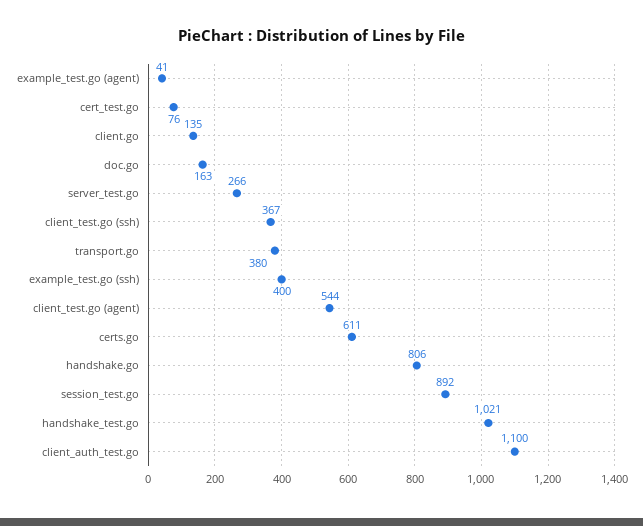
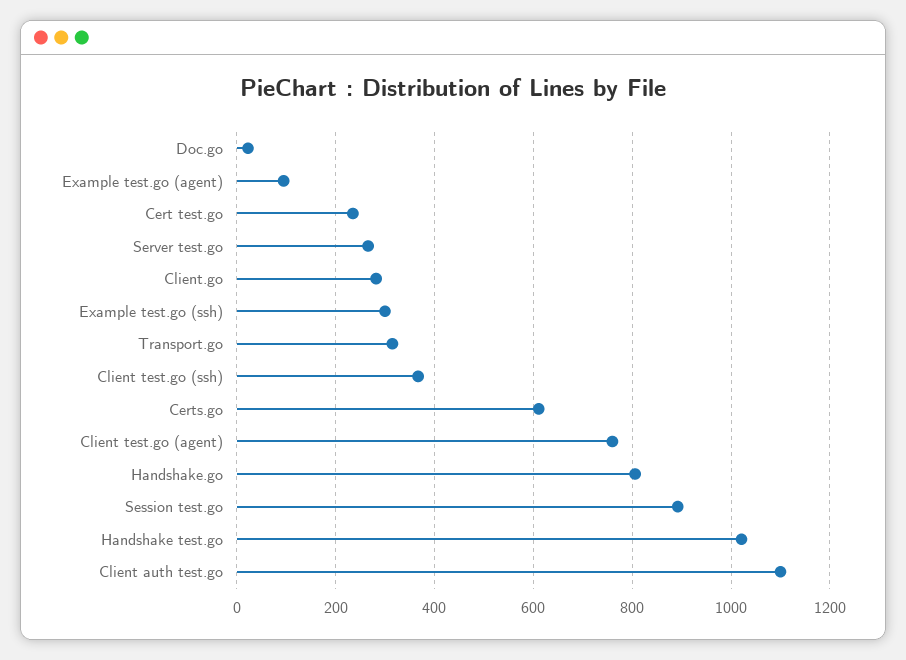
example_test.go (agent): 41 -> 100
cert_test.go: 76 -> 240
client.go: 135 -> 280
doc.go: 163 -> 20
transport.go: 380 -> 320
example_test.go (ssh): 400 -> 300
client_test.go (agent): 544 -> 760

